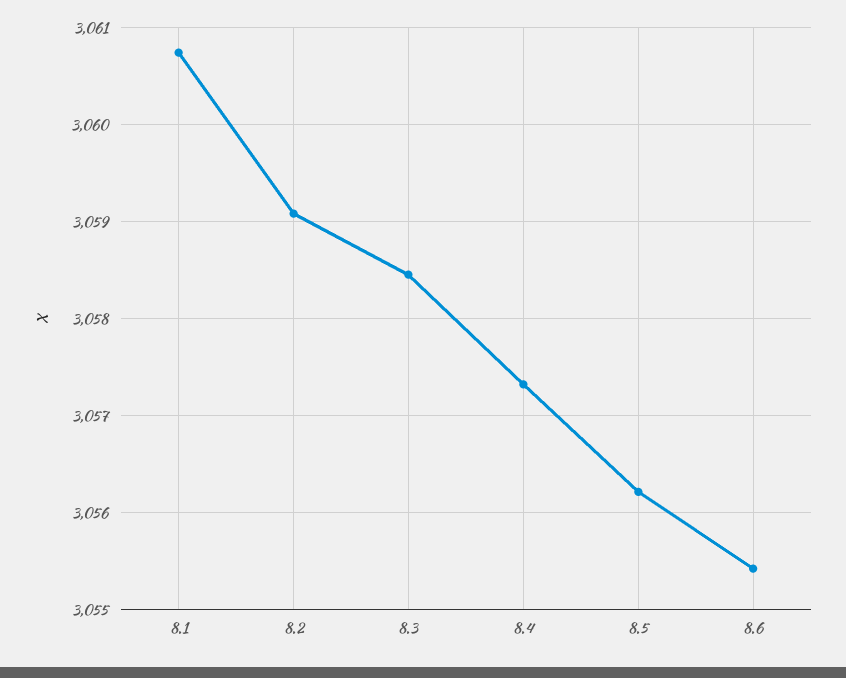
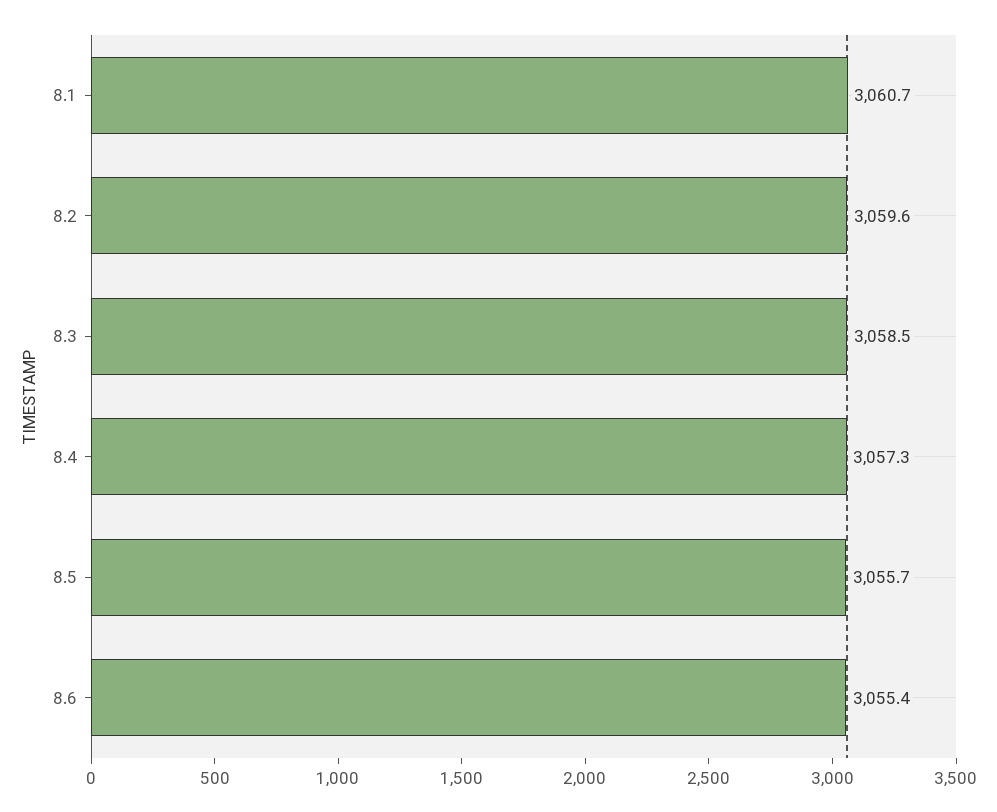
8.2: 3059.1 -> 3059.6
8.5: 3056.2 -> 3055.7

